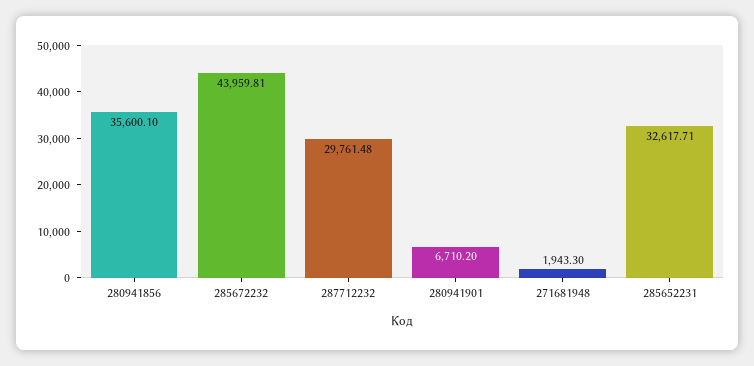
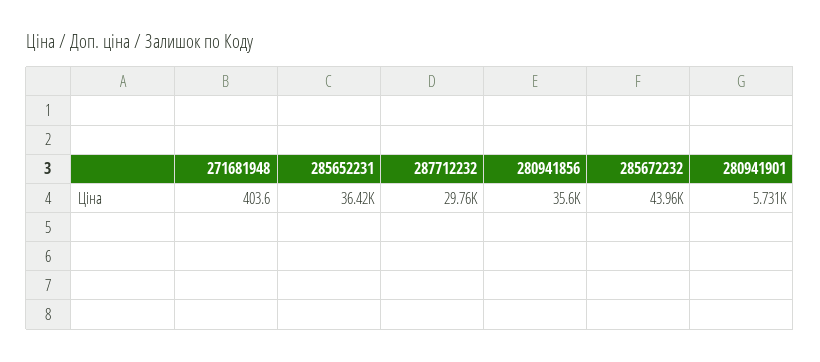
280941901: 6710.2 -> 5731
271681948: 1943.3 -> 403.6
285652231: 32617.71 -> 36420

